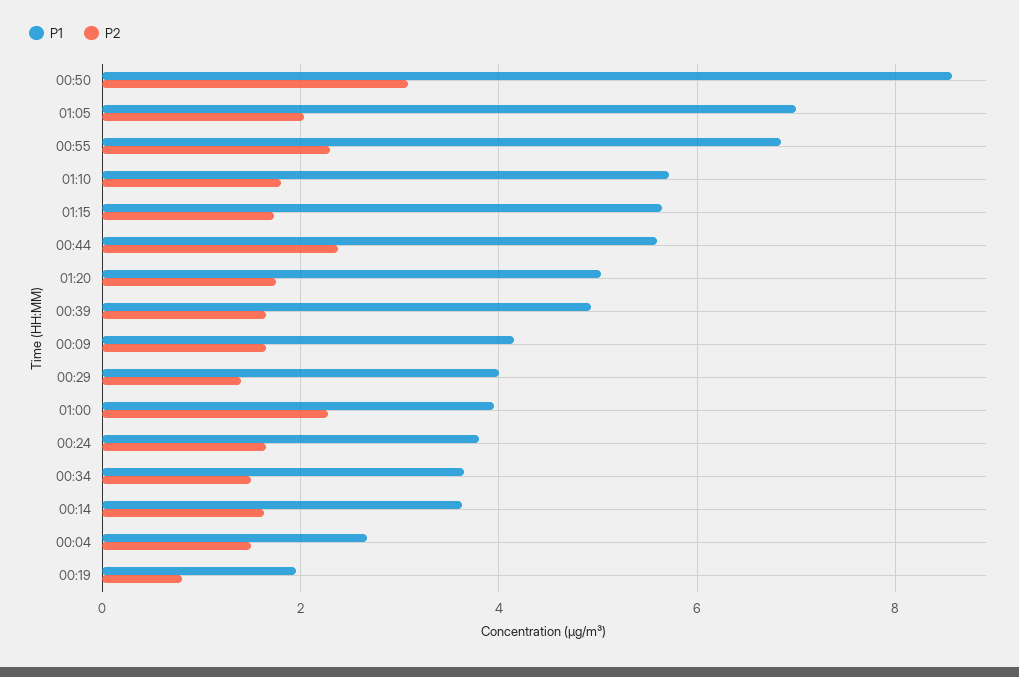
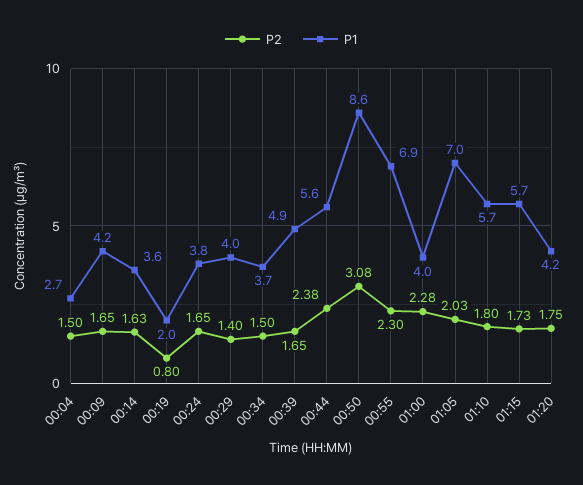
P1, 01:20: 5 -> 4.2

